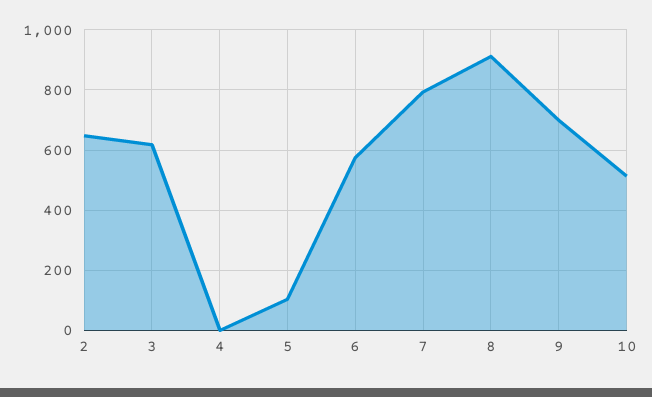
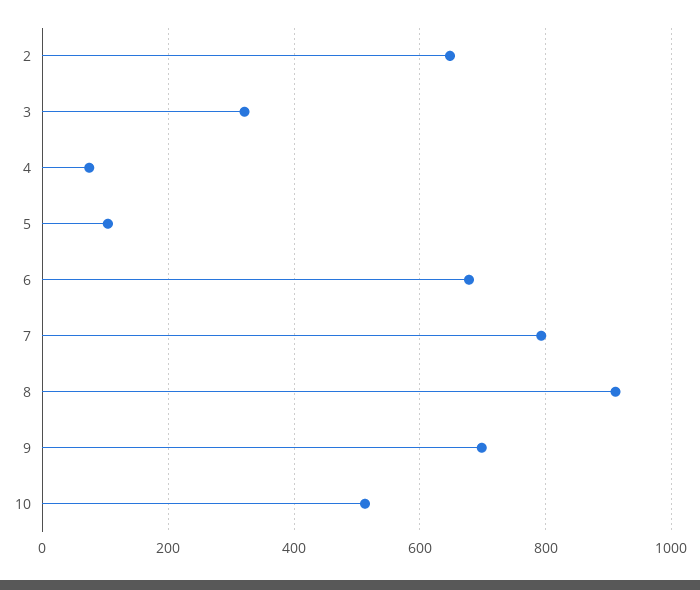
3: 620 -> 320
4: 0 -> 80
6: 580 -> 680

